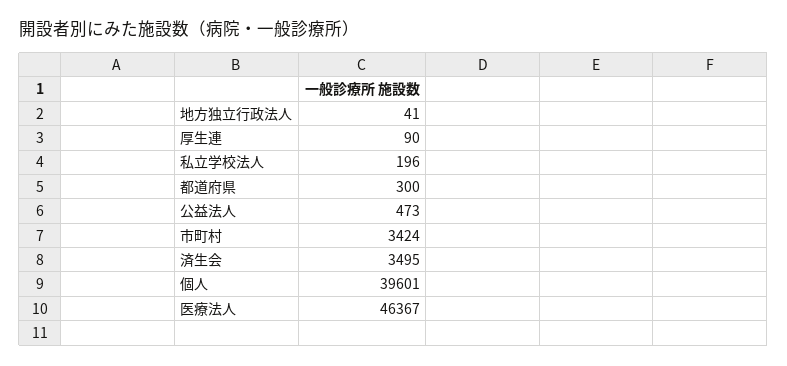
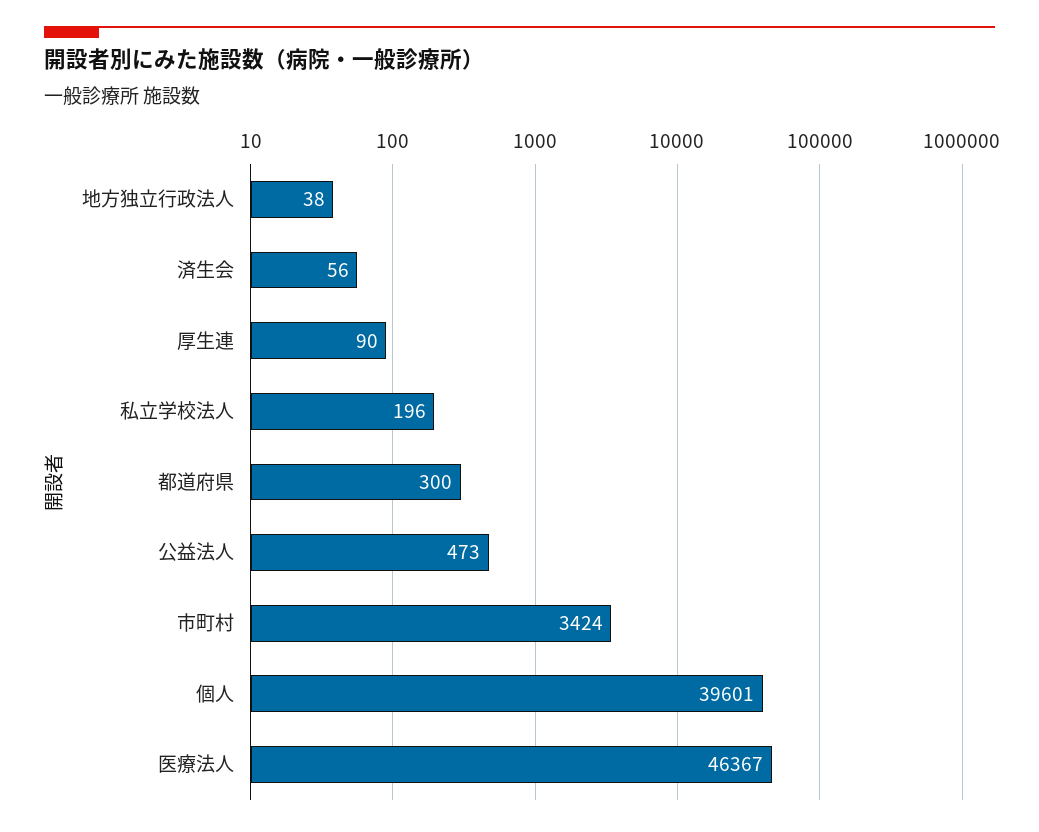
地方独立行政法人: 41 -> 38
済生会: 3495 -> 56

